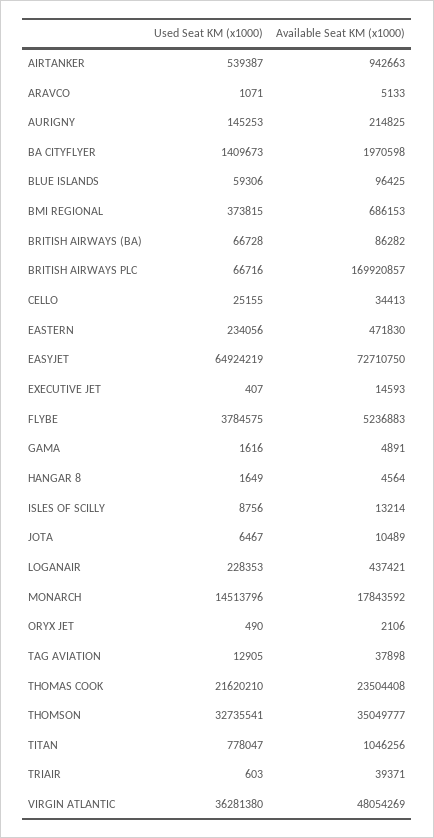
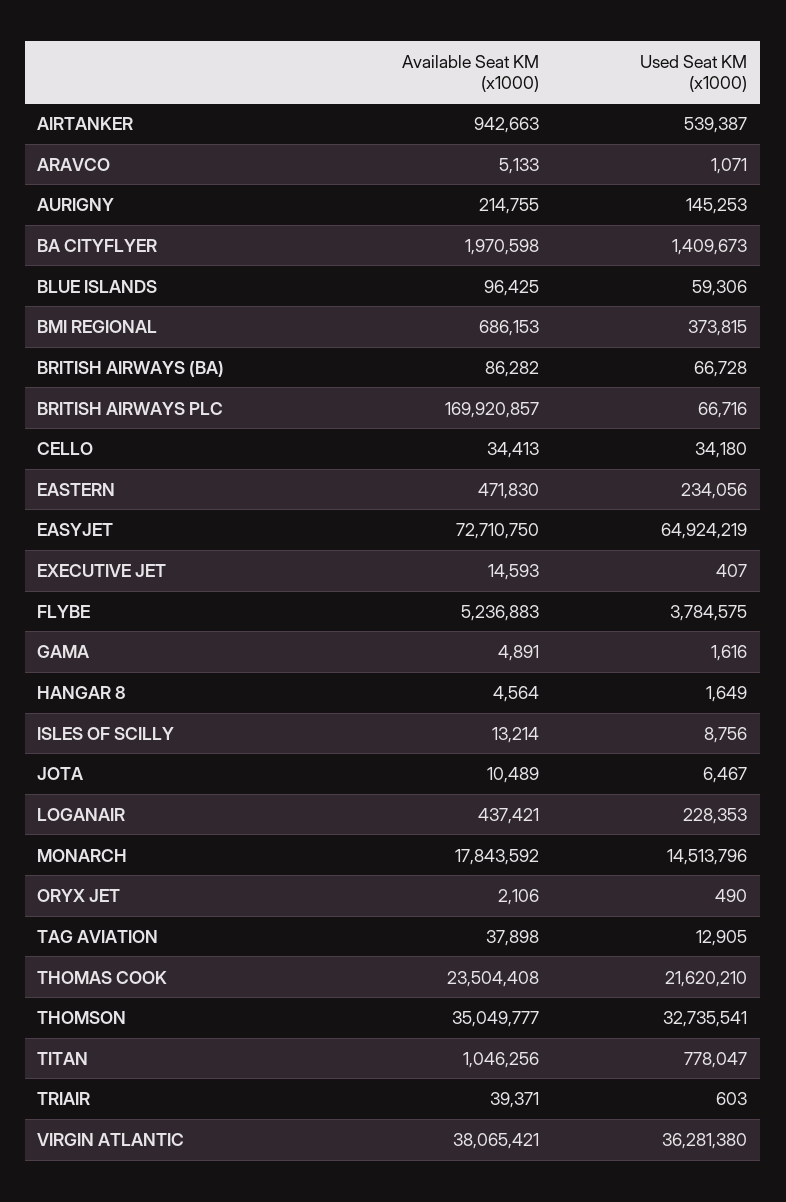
Available Seat KM (x1000), AURIGNY: 214825 -> 214755
Used Seat KM (x1000), CELLO: 25155 -> 34180
Available Seat KM (x1000), VIRGIN ATLANTIC: 48054269 -> 38065421

